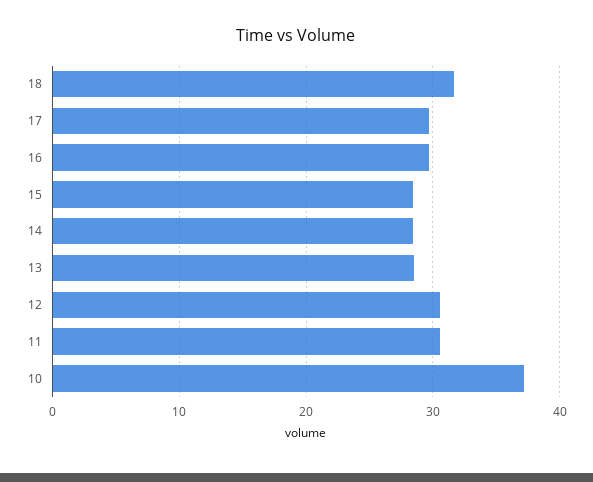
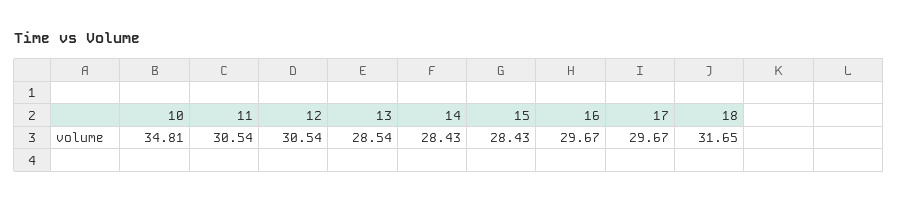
10: 37 -> 34.81

